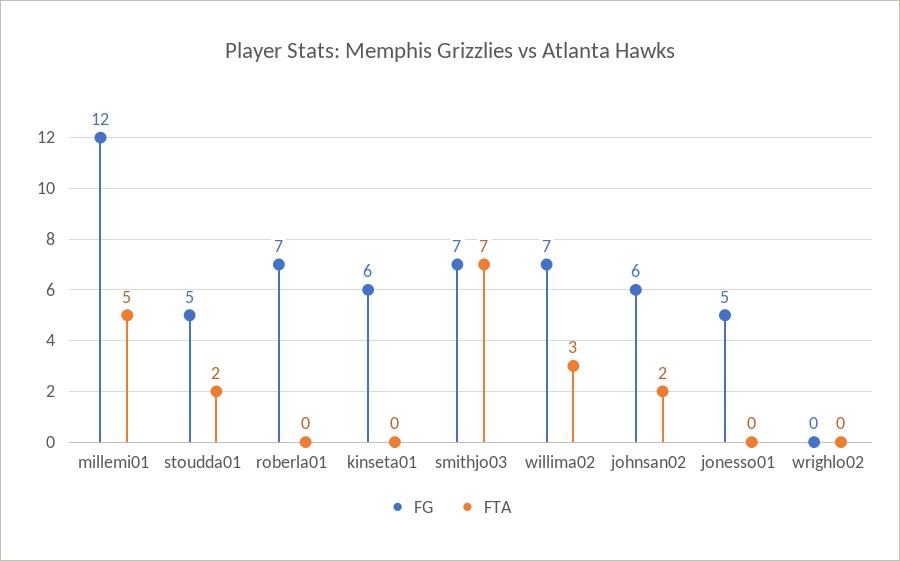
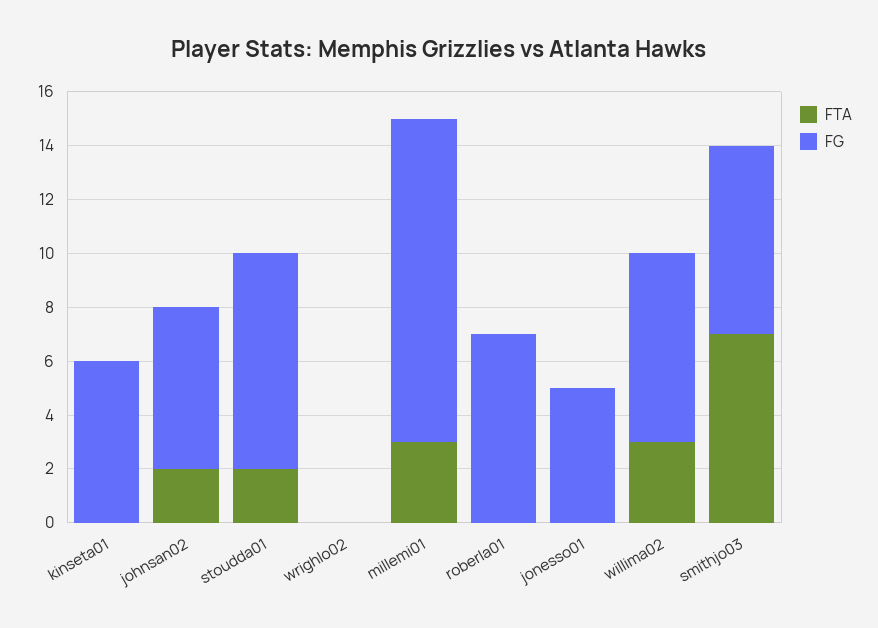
FTA, millemi01: 5 -> 3
FG, stoudda01: 5 -> 8

